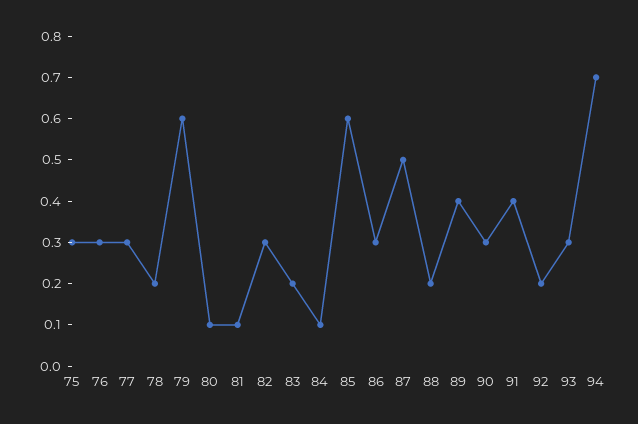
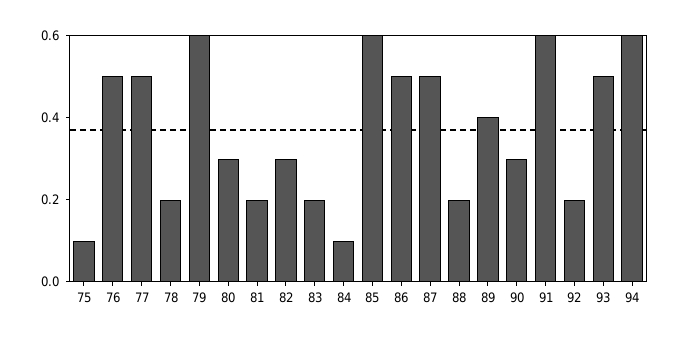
75: 0.3 -> 0.1
76: 0.3 -> 0.5
77: 0.3 -> 0.5
80: 0.1 -> 0.3
81: 0.1 -> 0.2
86: 0.3 -> 0.5
91: 0.4 -> 0.6
93: 0.3 -> 0.5
94: 0.7 -> 0.6

